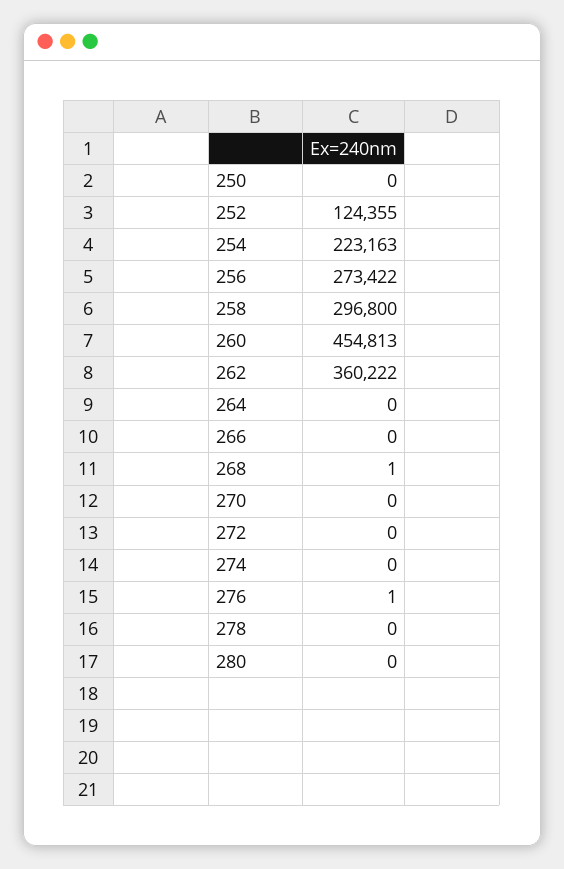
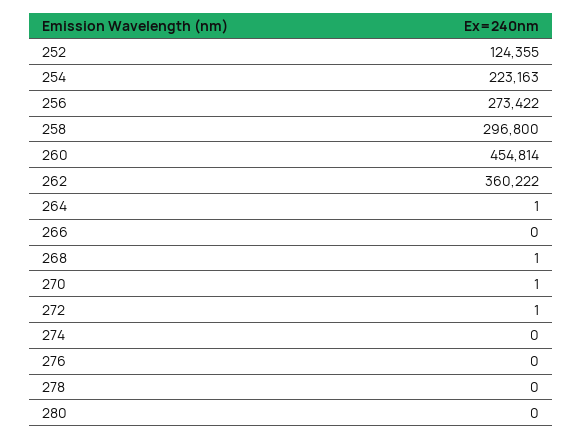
250: 0 -> none
260: 454813 -> 454814
264: 0 -> 1
270: 0 -> 1
272: 0 -> 1
276: 1 -> 0

